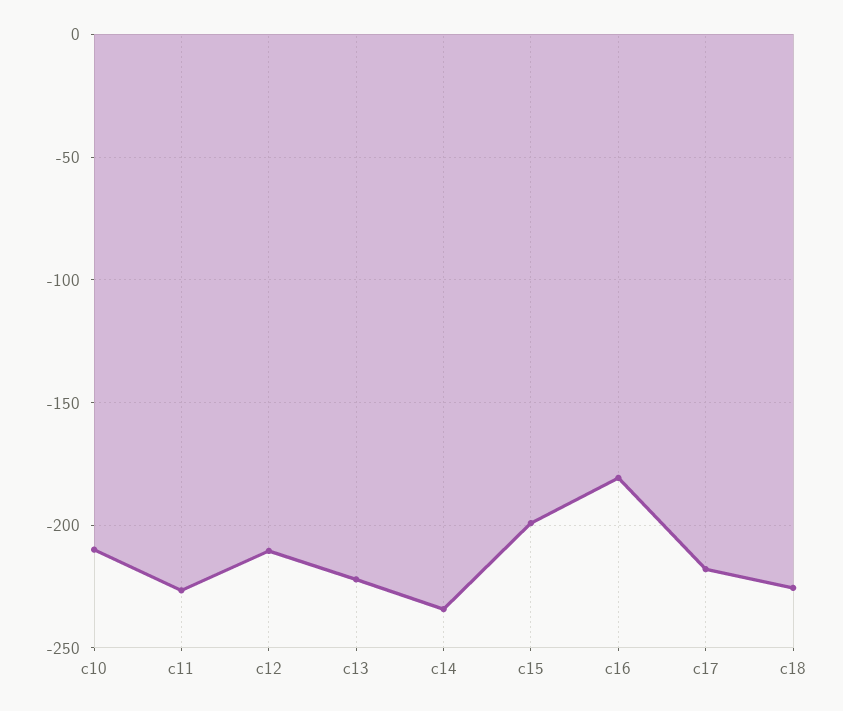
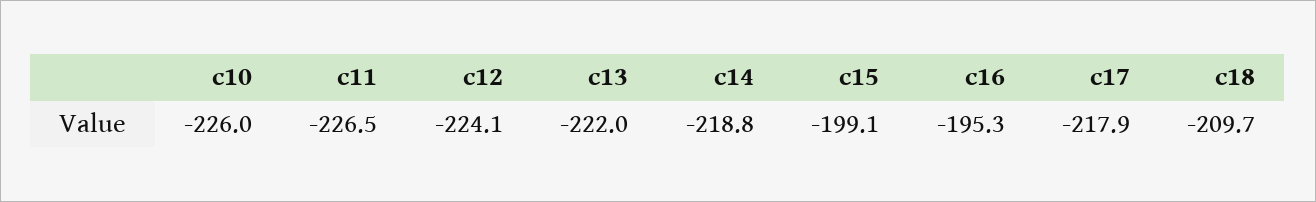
c10: -210 -> -226
c12: -210 -> -224.1
c14: -235 -> -218.8
c16: -180 -> -195.3
c18: -225 -> -209.7

